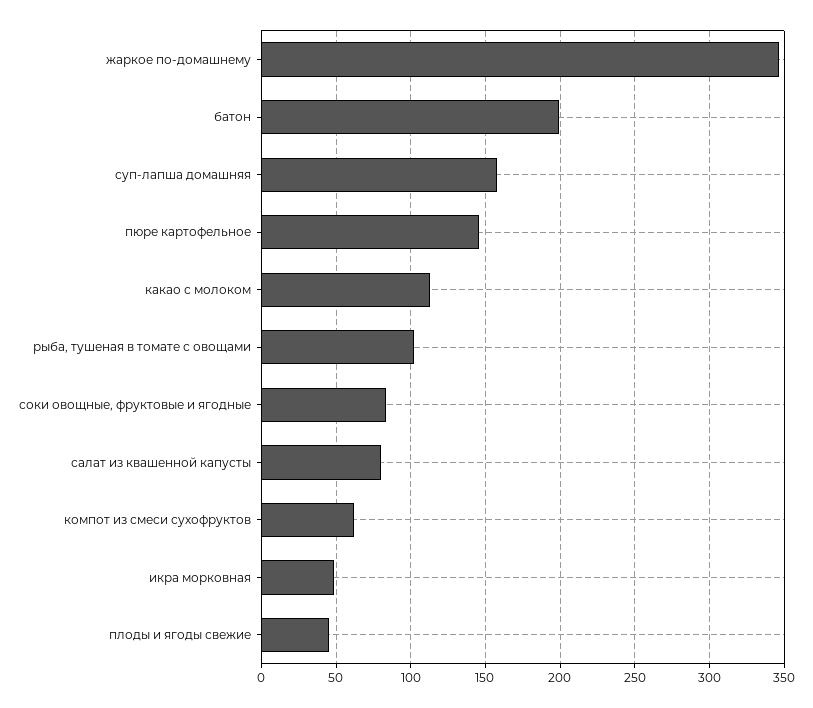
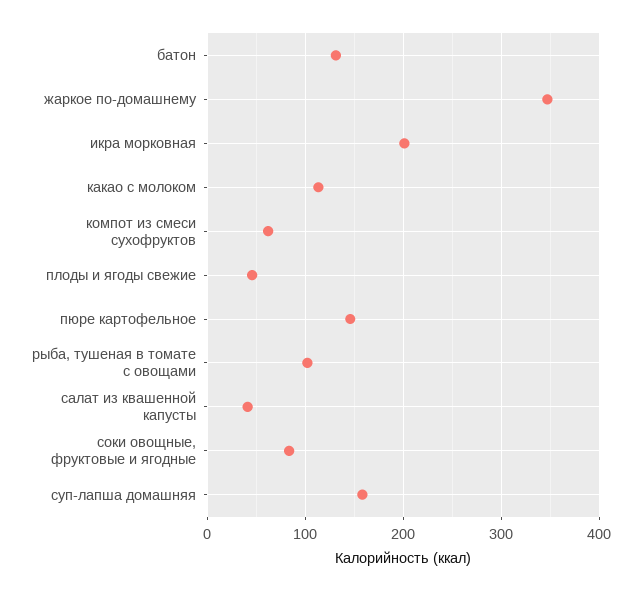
батон: 200 -> 130
салат из квашенной капусты: 80 -> 40
икра морковная: 50 -> 200

